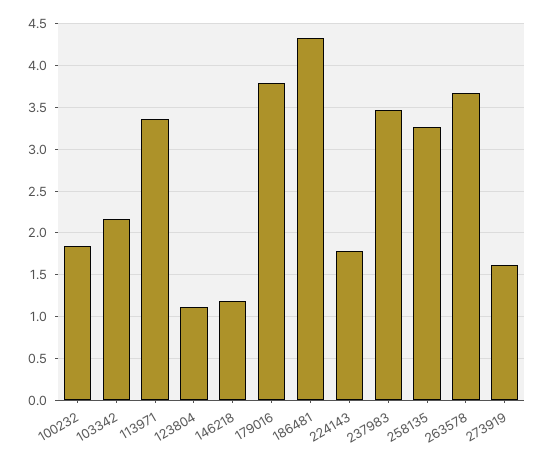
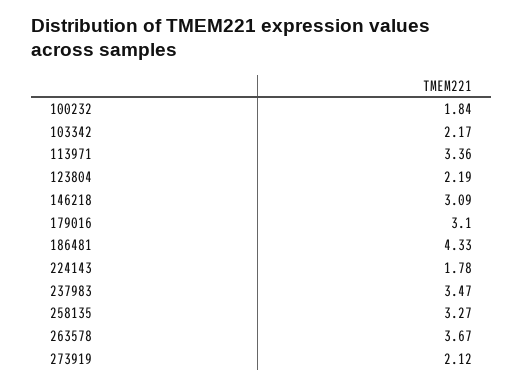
123804: 1.1 -> 2.19
146218: 1.2 -> 3.09
179016: 3.8 -> 3.1
273919: 1.6 -> 2.12

